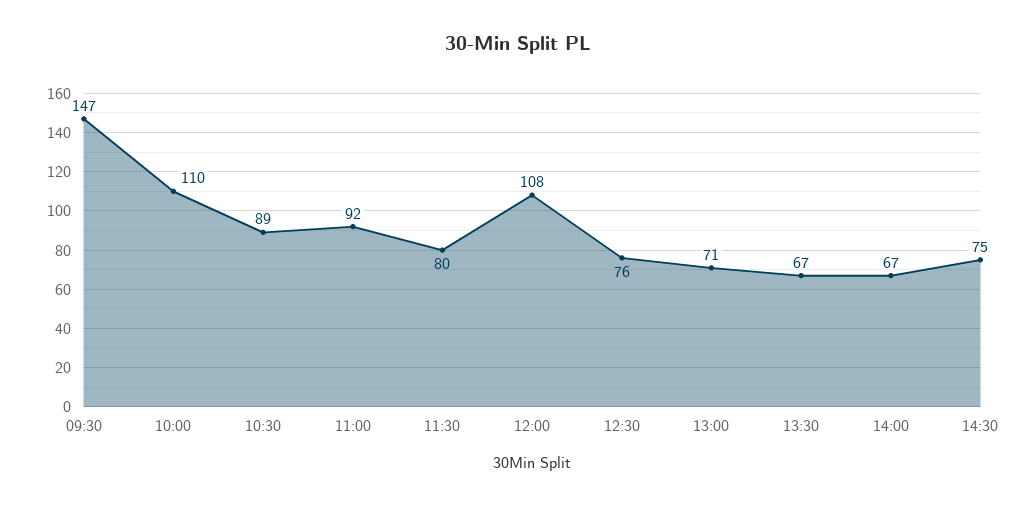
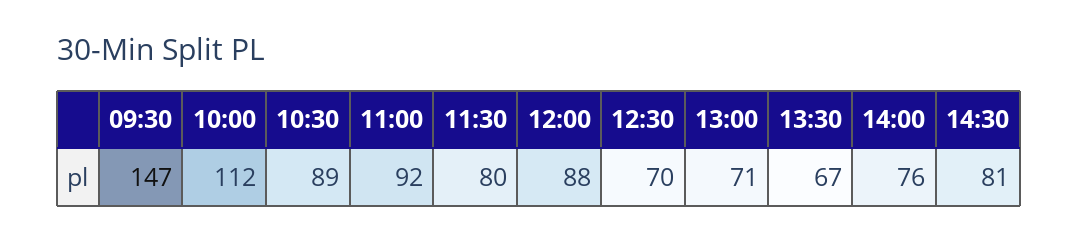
10:00: 110 -> 112
12:00: 108 -> 88
12:30: 76 -> 70
14:00: 67 -> 76
14:30: 75 -> 81

